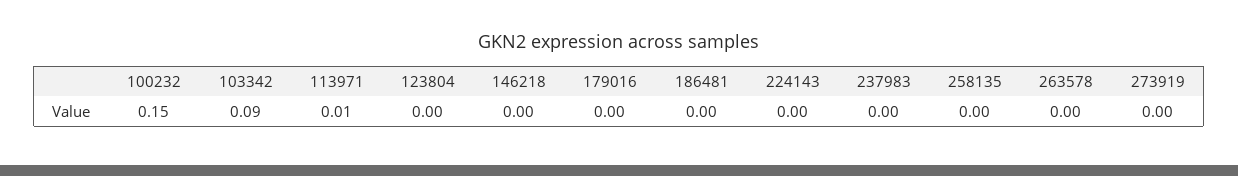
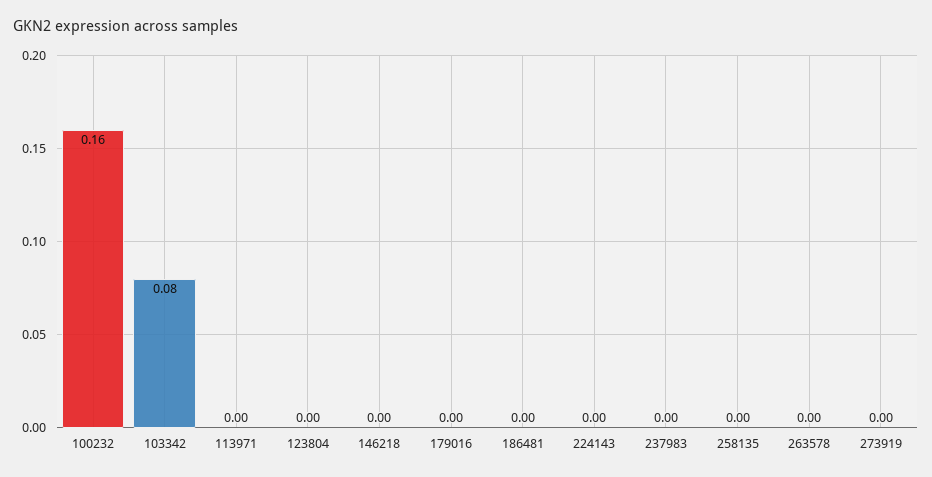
100232: 0.15 -> 0.16
103342: 0.09 -> 0.08
113971: 0.01 -> 0

